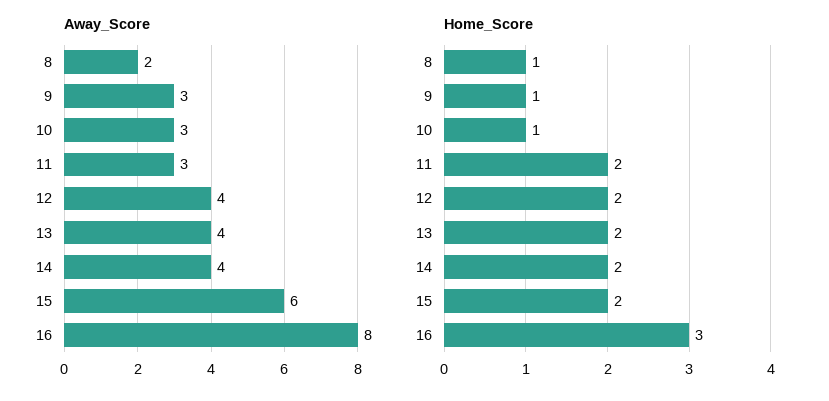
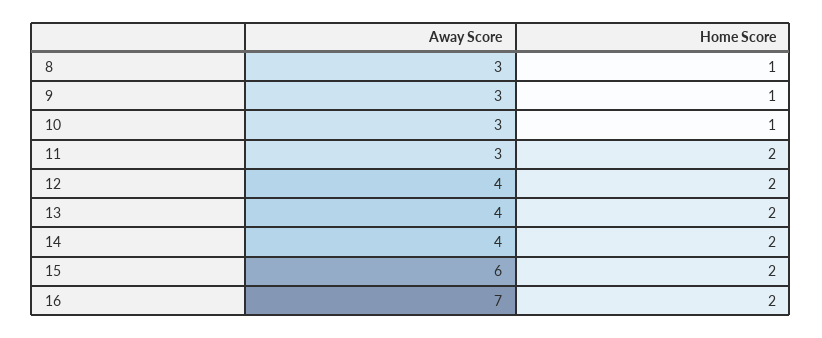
Away_Score, 8: 2 -> 3
Away_Score, 16: 8 -> 7
Home_Score, 16: 3 -> 2

